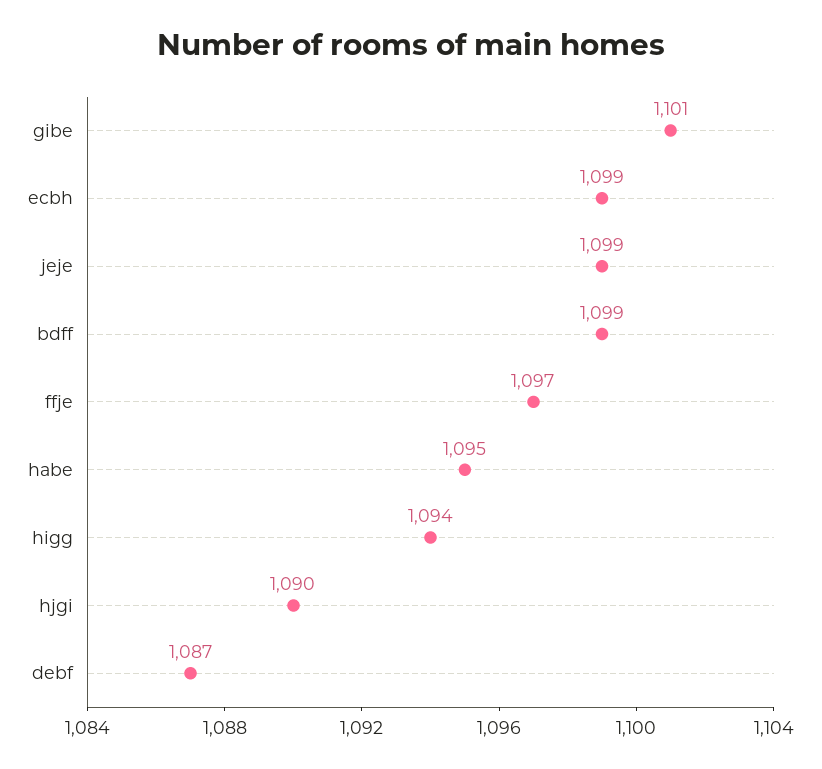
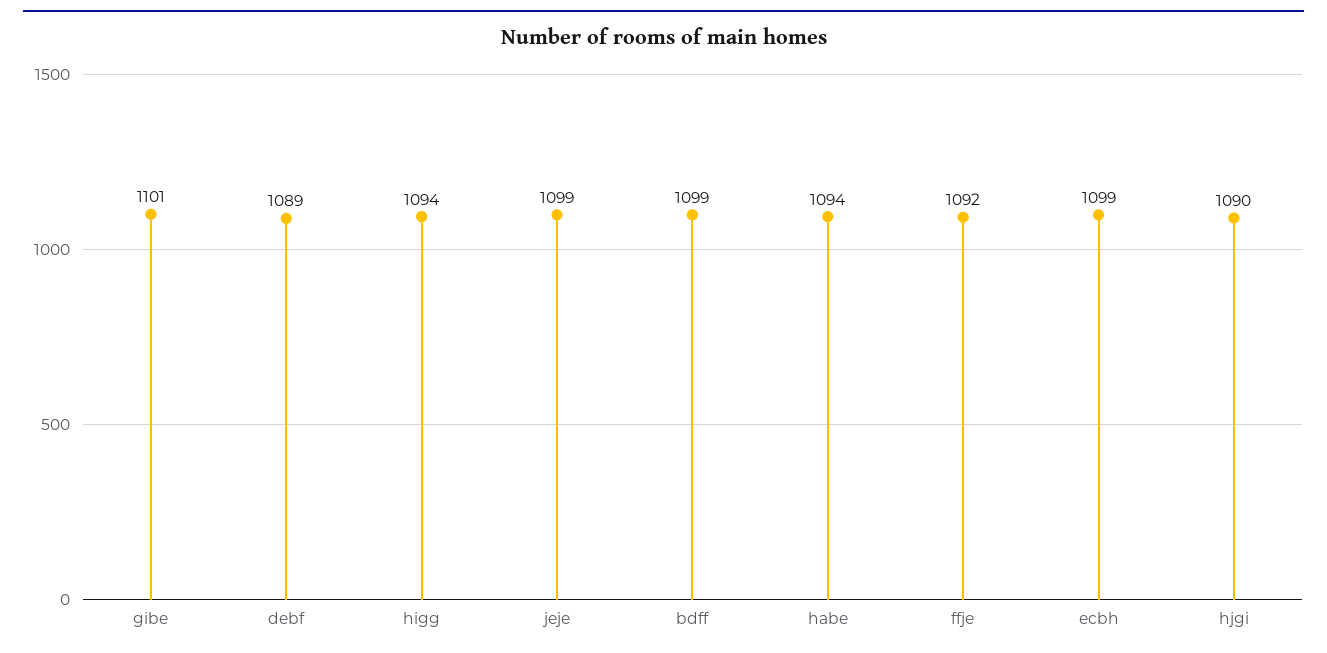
ffje: 1097 -> 1092
habe: 1095 -> 1094
debf: 1087 -> 1089

